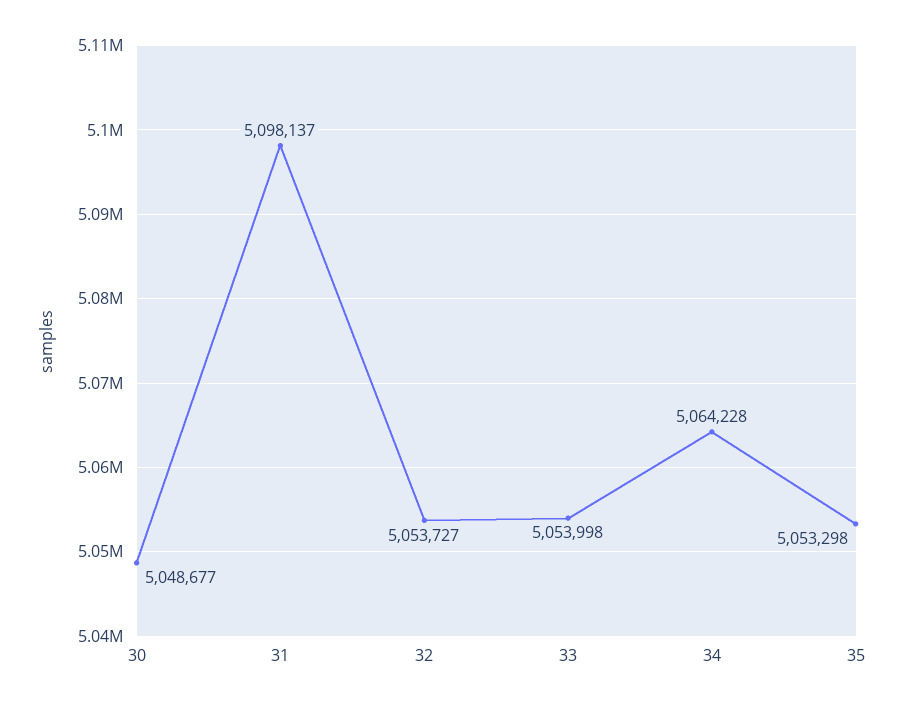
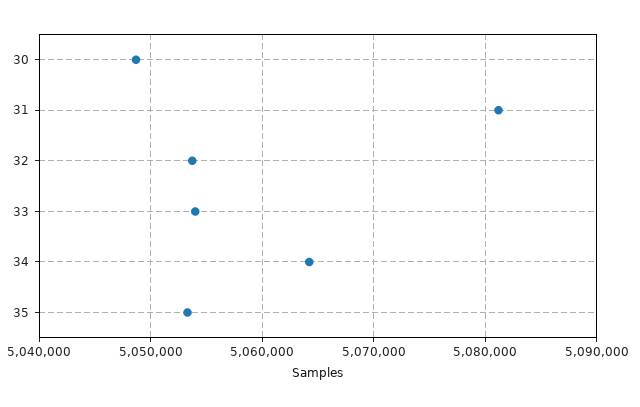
31: 5098137 -> 5081000

